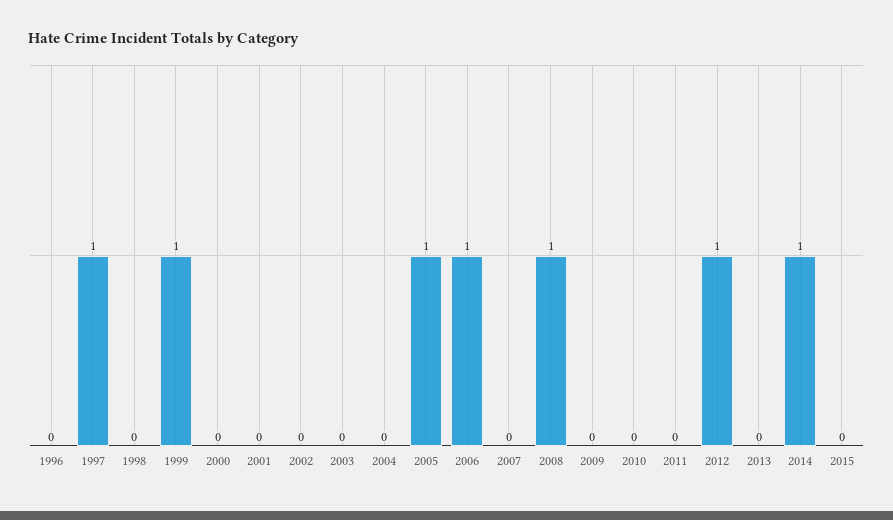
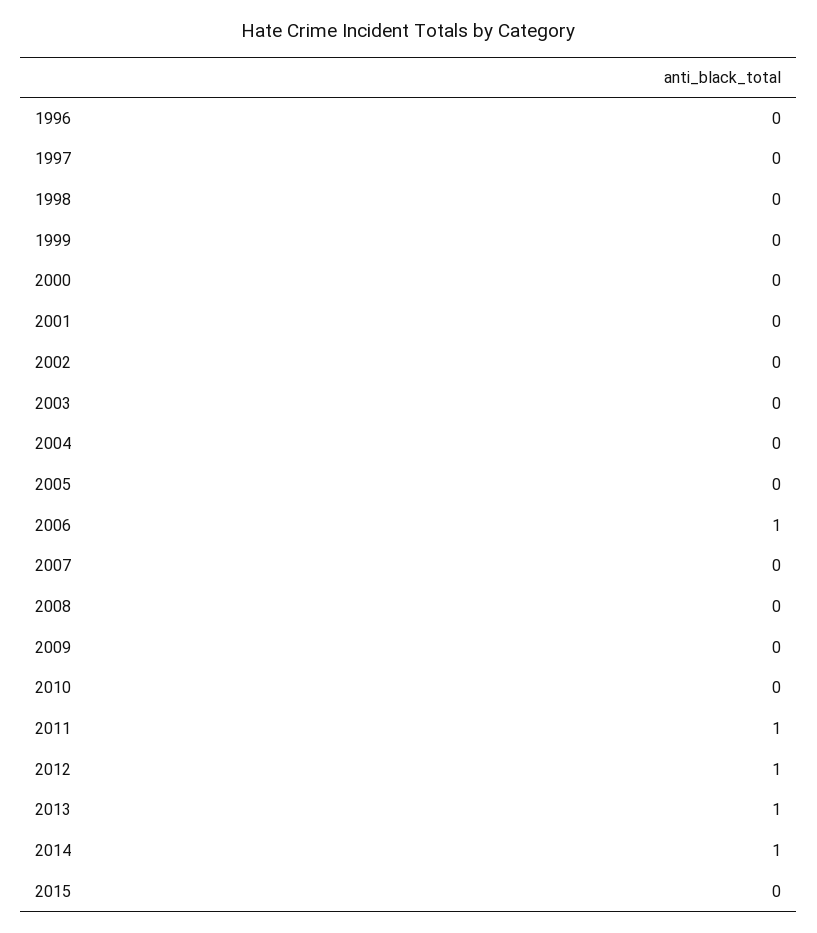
1997: 1 -> 0
1999: 1 -> 0
2005: 1 -> 0
2008: 1 -> 0
2011: 0 -> 1
2013: 0 -> 1

